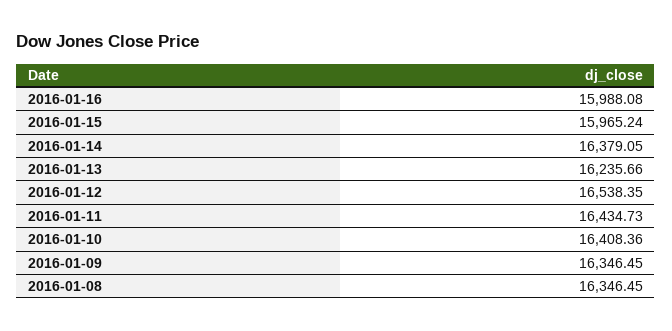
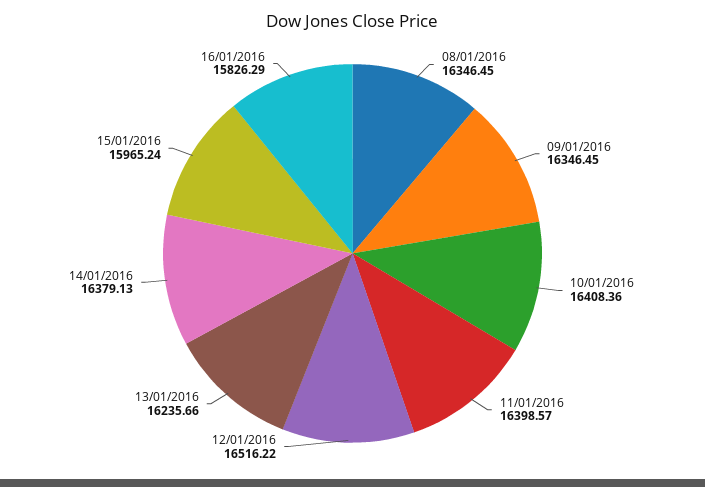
2016-01-16: 15988.08 -> 15826.29
2016-01-14: 16379.05 -> 16379.13
2016-01-12: 16538.35 -> 16516.22
2016-01-11: 16434.73 -> 16398.57

